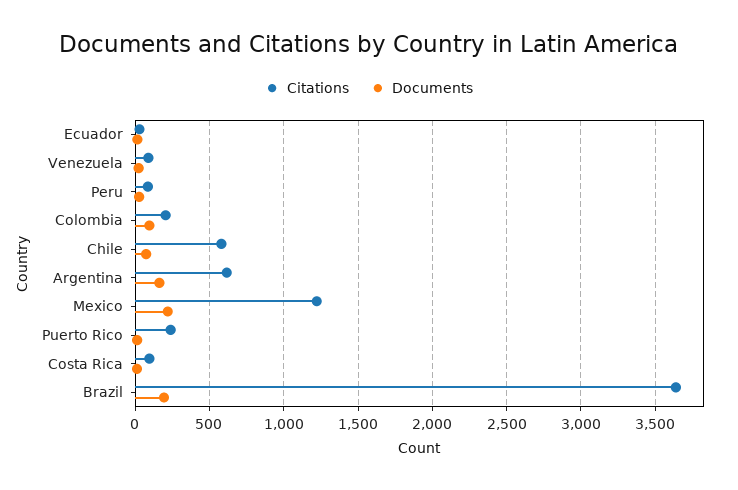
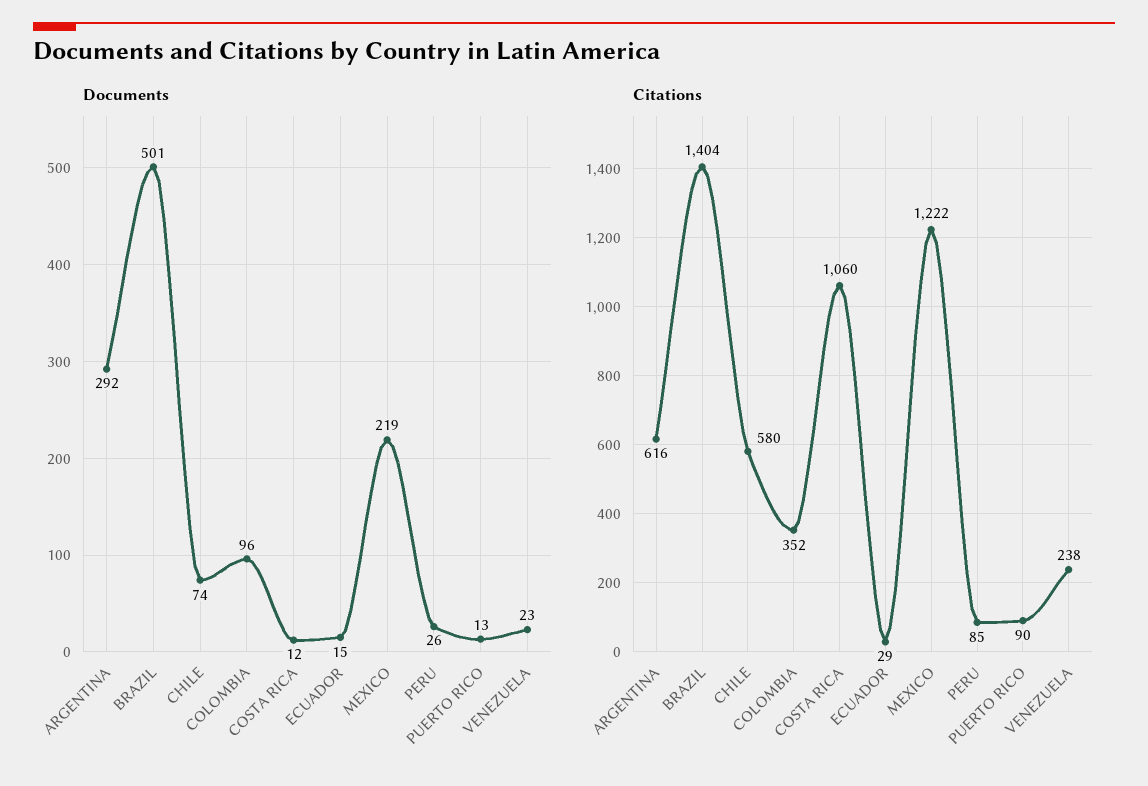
Citations, Venezuela: 100 -> 238
Citations, Colombia: 200 -> 352
Documents, Argentina: 150 -> 292
Citations, Puerto Rico: 250 -> 90
Citations, Costa Rica: 100 -> 1060
Citations, Brazil: 3650 -> 1404
Documents, Brazil: 200 -> 501

